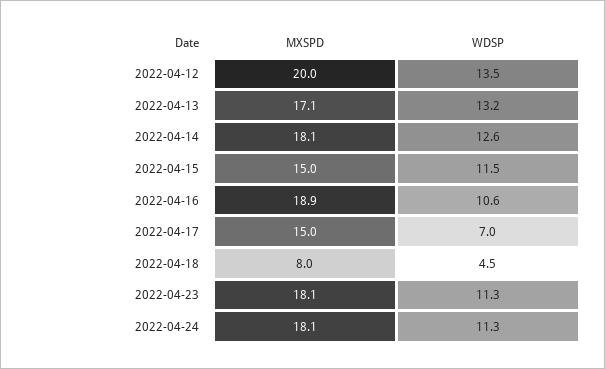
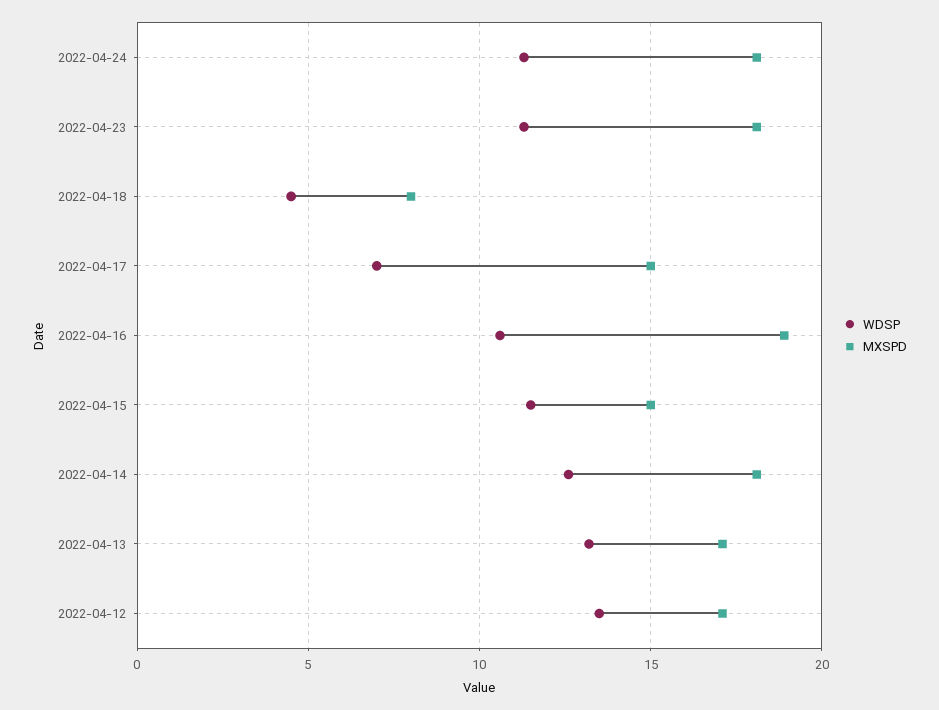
MXSPD, 2022-04-12: 20 -> 17

